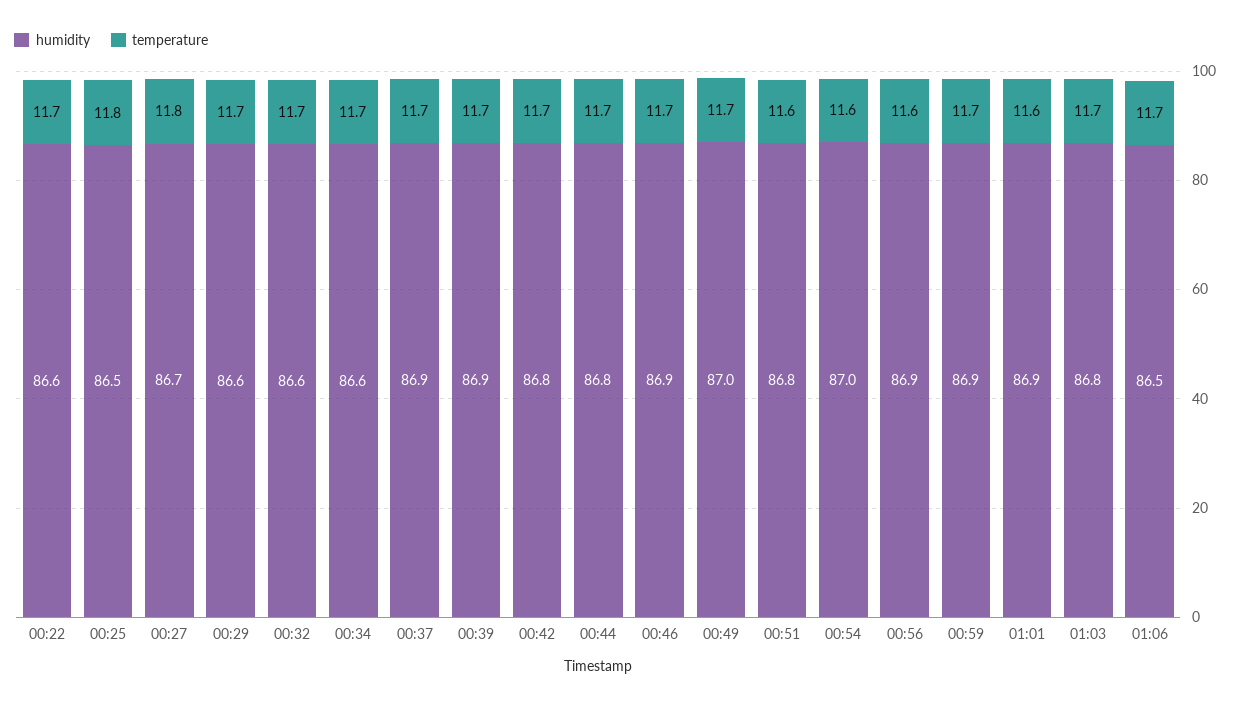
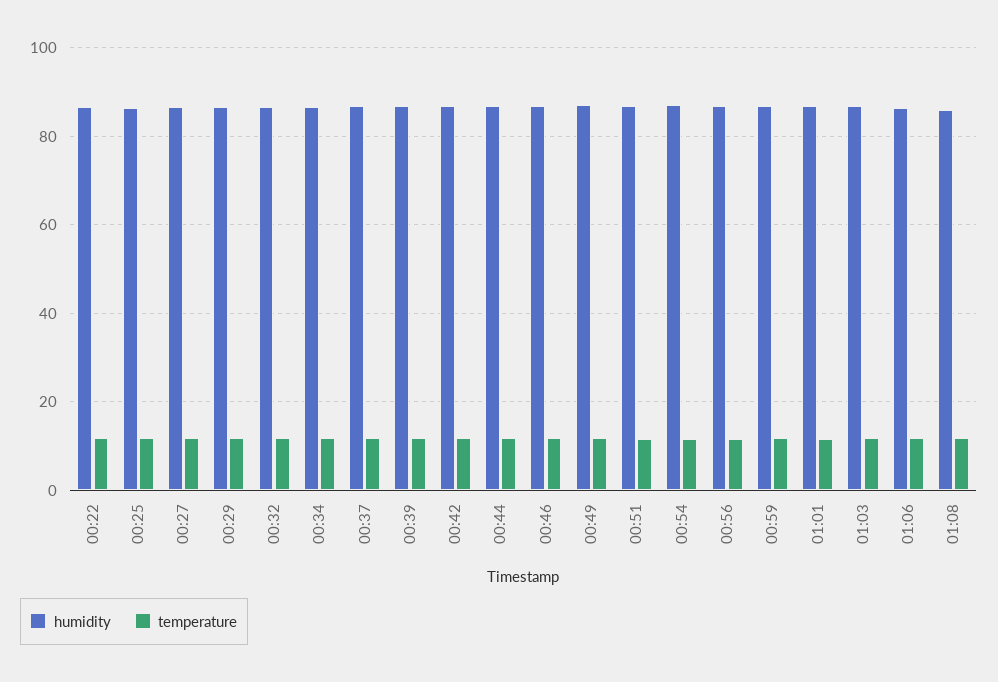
humidity, 01:08: none -> 86
temperature, 01:08: none -> 12

